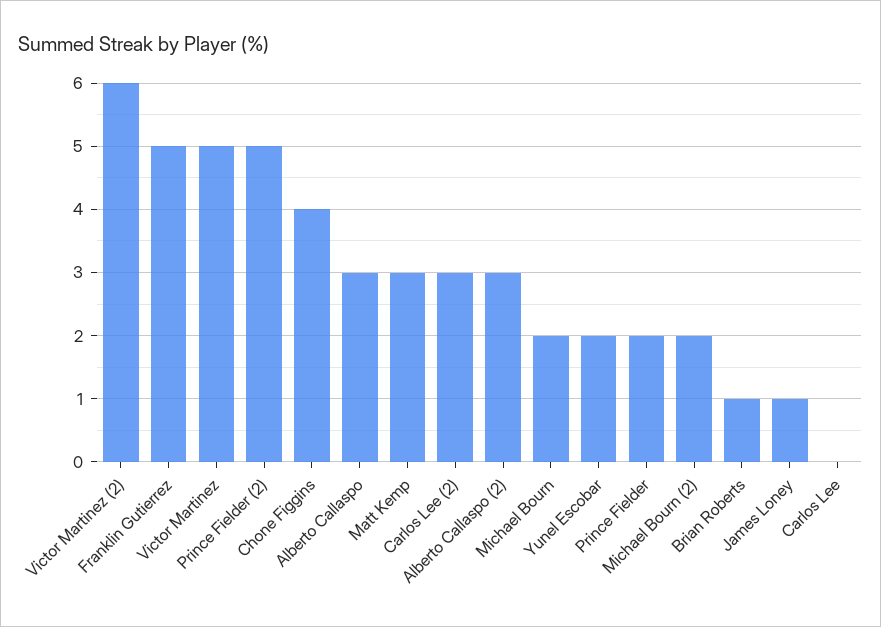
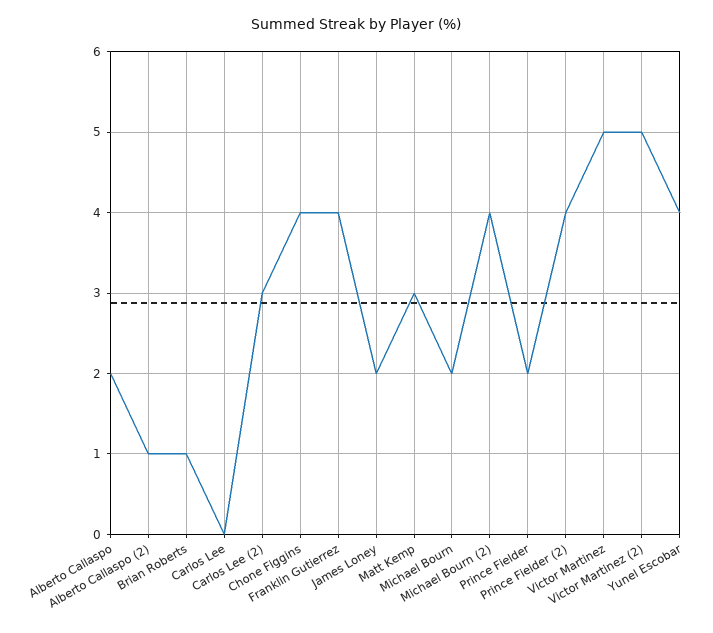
Victor Martinez (2): 6 -> 5
Franklin Gutierrez: 5 -> 4
Prince Fielder (2): 5 -> 4
Alberto Callaspo: 3 -> 2
Alberto Callaspo (2): 3 -> 1
Yunel Escobar: 2 -> 4
Michael Bourn (2): 2 -> 4
James Loney: 1 -> 2

